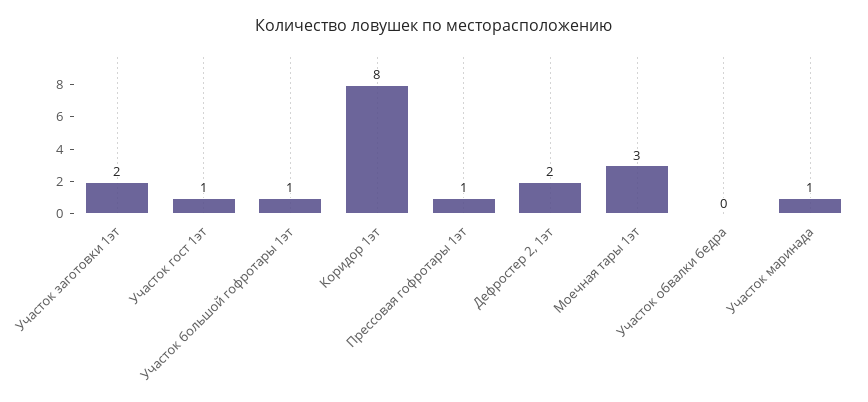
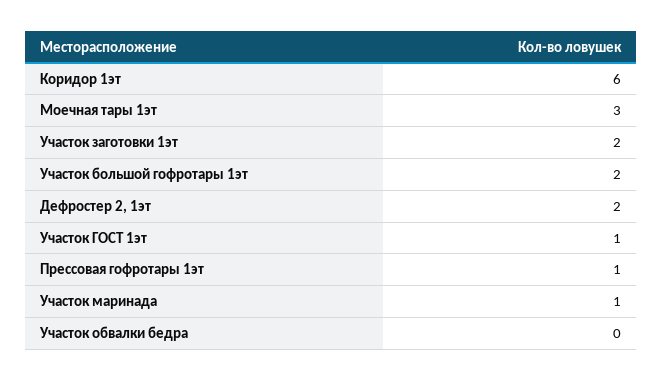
Участок большой гофротары 1эт: 1 -> 2
Коридор 1эт: 8 -> 6

